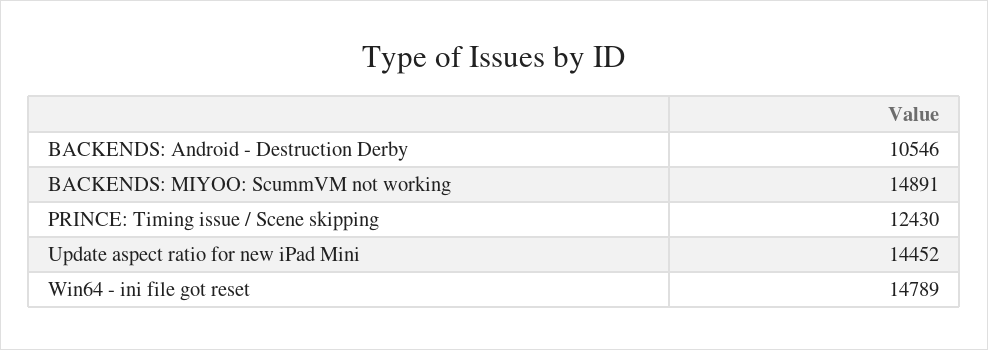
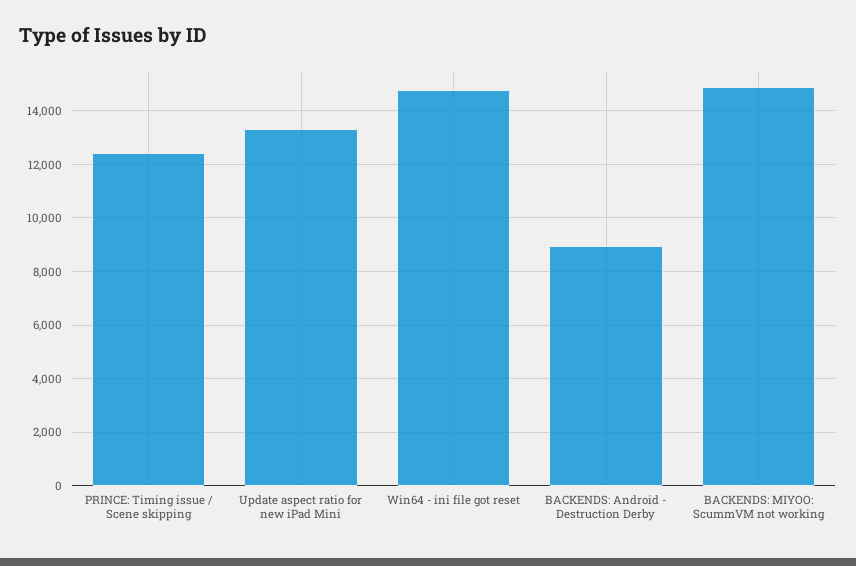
BACKENDS: Android - Destruction Derby: 10546 -> 9000
Update aspect ratio for new iPad Mini: 14452 -> 13250

